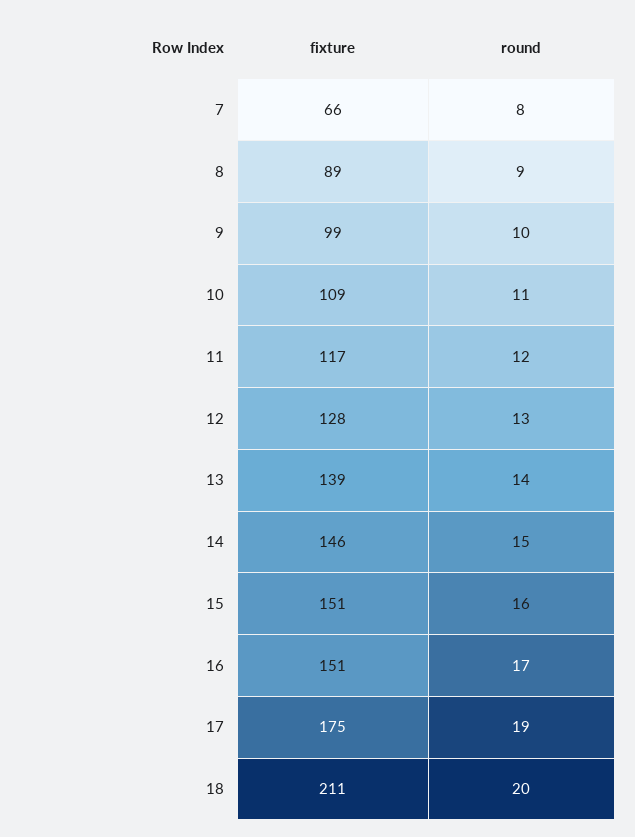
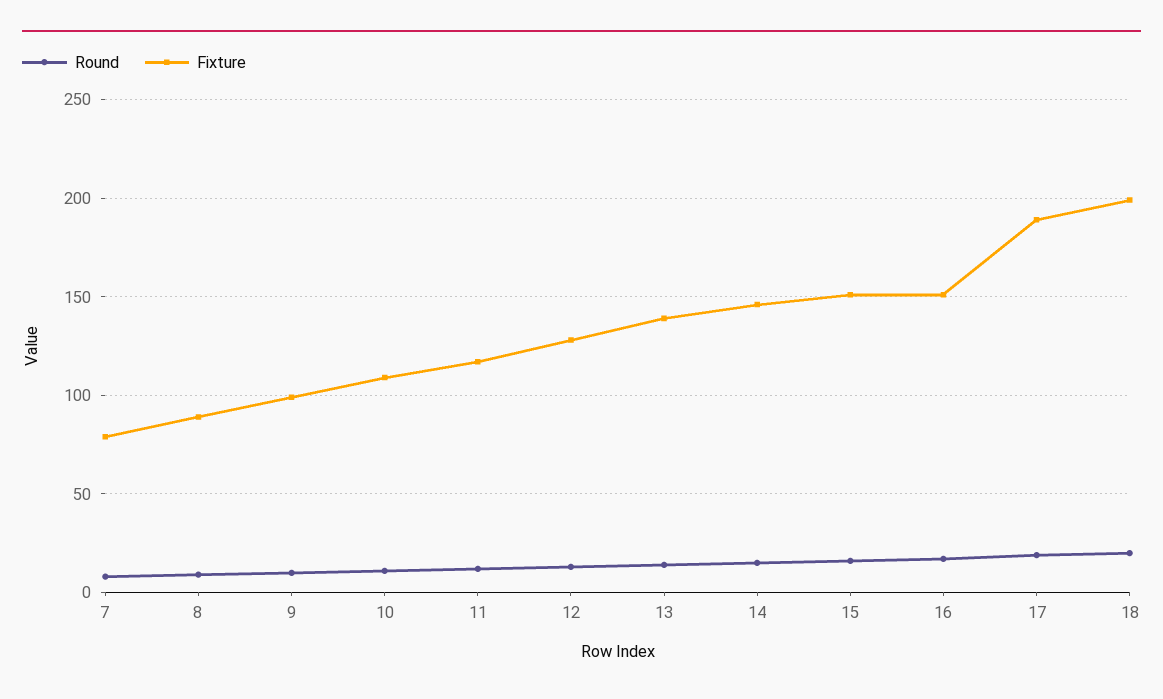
fixture, 7: 66 -> 80
fixture, 17: 175 -> 190
fixture, 18: 211 -> 200

